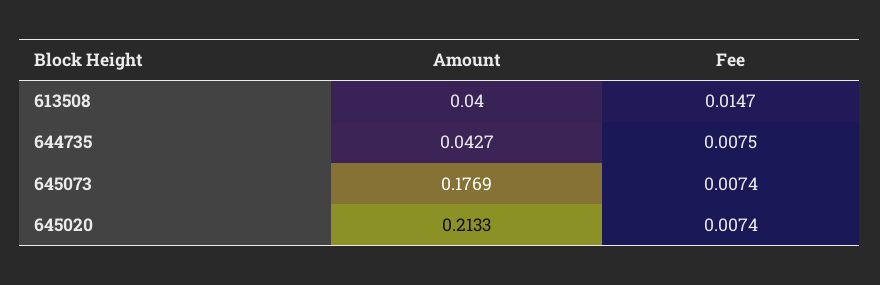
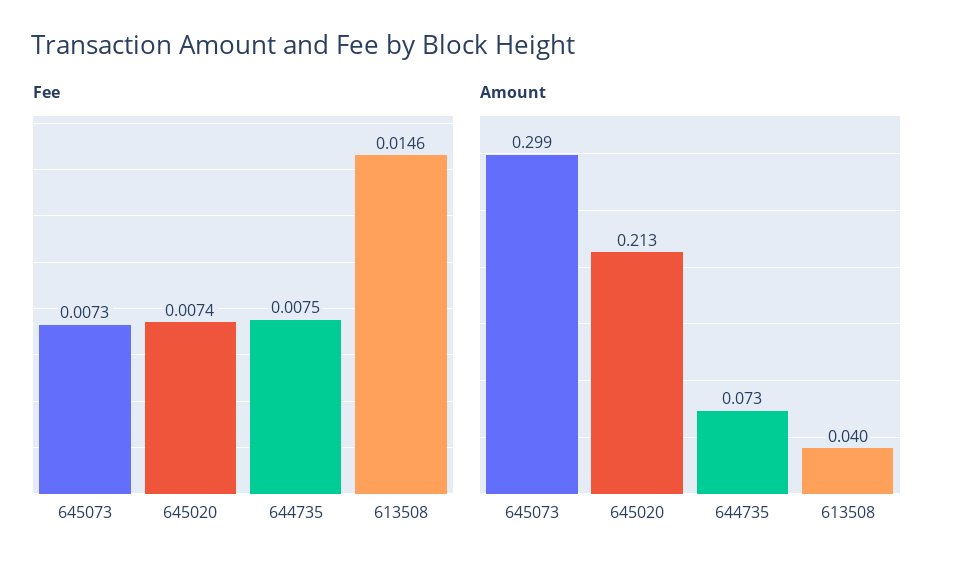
Fee, 613508: 0.0147 -> 0.0146
Amount, 644735: 0.0427 -> 0.073
Amount, 645073: 0.1769 -> 0.299
Fee, 645073: 0.0074 -> 0.0073

